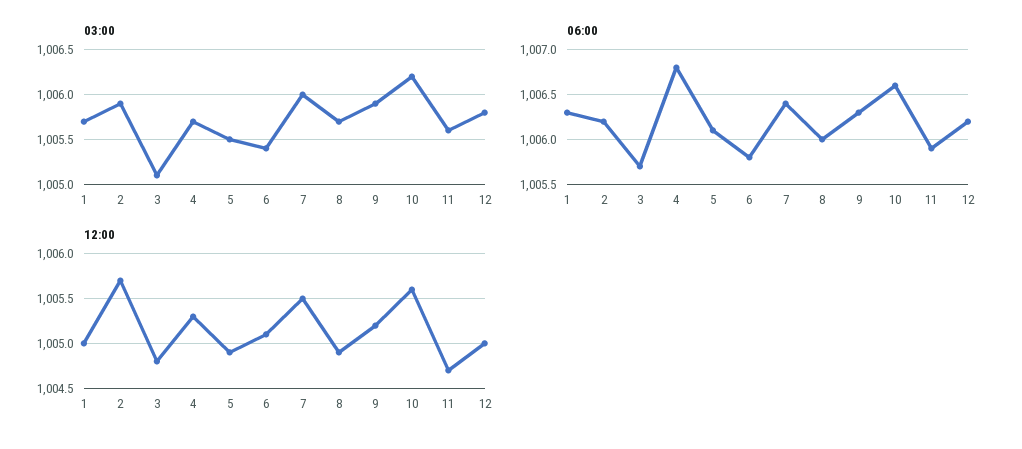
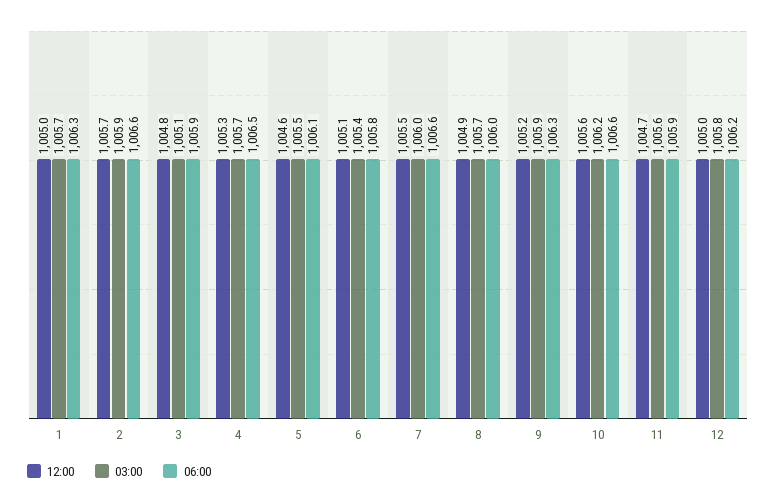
06:00, 2: 1006.2 -> 1006.6
06:00, 3: 1005.7 -> 1005.9
06:00, 4: 1006.8 -> 1006.5
06:00, 7: 1006.4 -> 1006.6
12:00, 5: 1004.9 -> 1004.6

